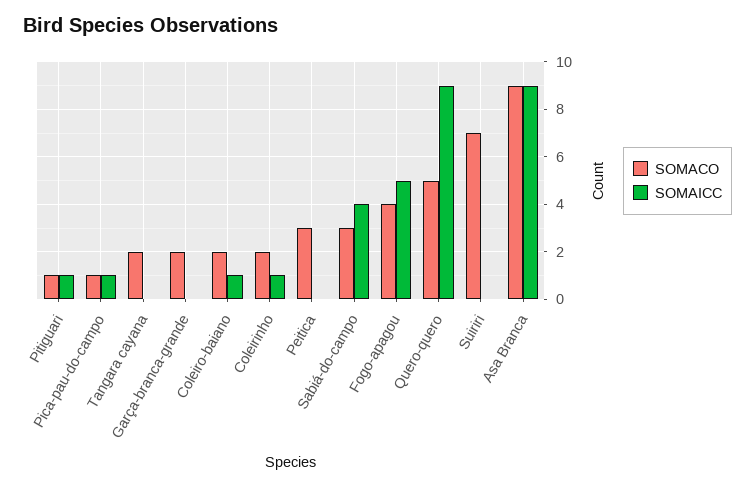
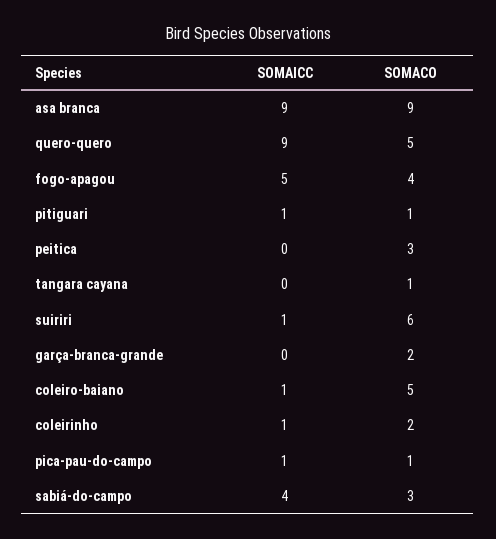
SOMACO, Tangara cayana: 2 -> 1
SOMACO, Coleiro-baiano: 2 -> 5
SOMACO, Suiriri: 7 -> 6
SOMAICC, Suiriri: 0 -> 1

